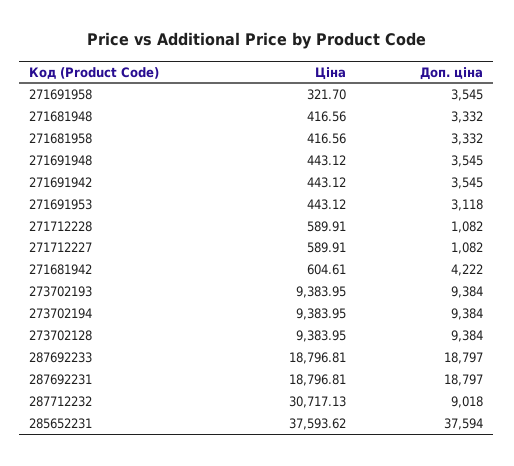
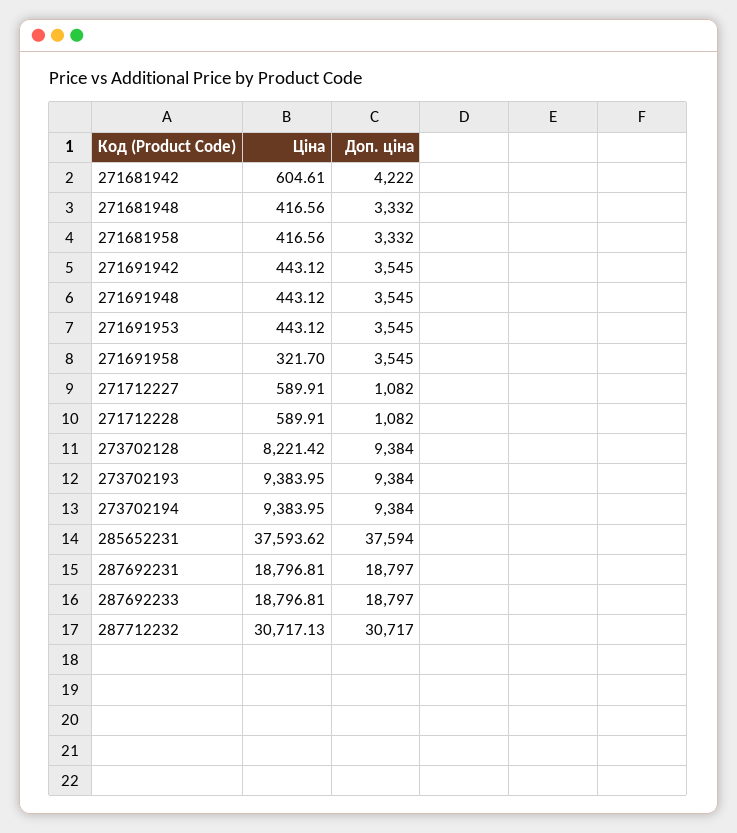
Доп. ціна, 271691953: 3118 -> 3545
Ціна, 273702128: 9383.95 -> 8221.42
Доп. ціна, 287712232: 9018 -> 30717

